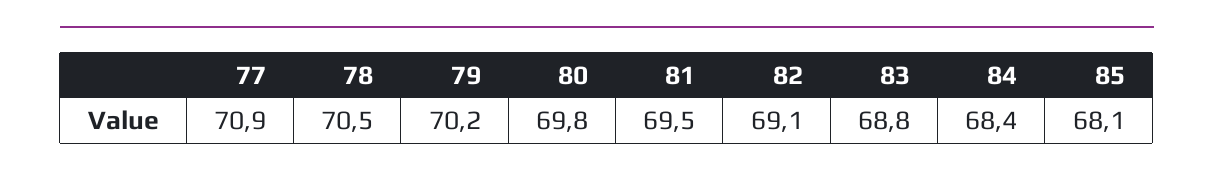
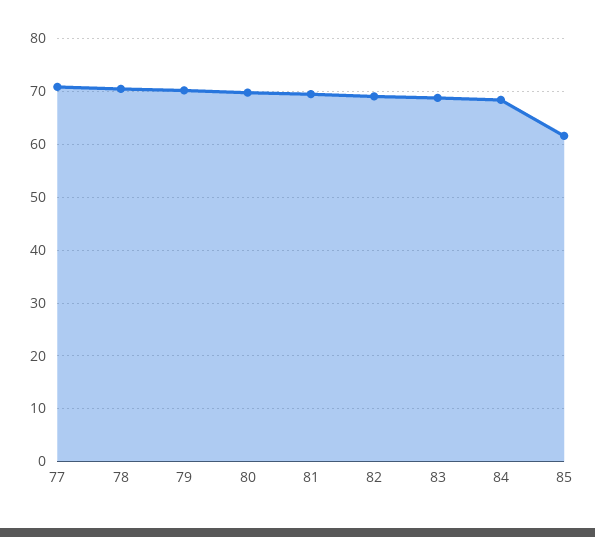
85: 68.1 -> 62

